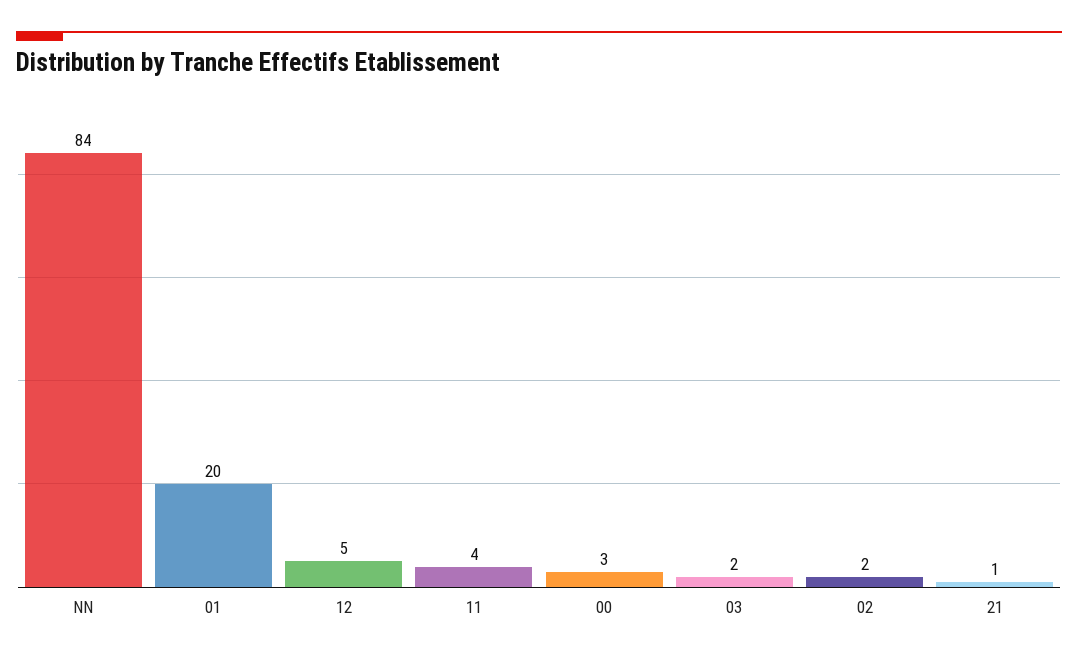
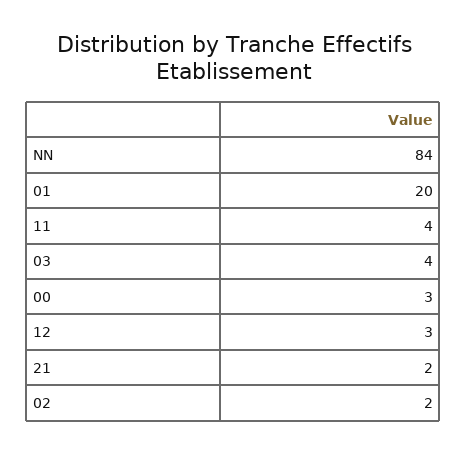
12: 5 -> 3
03: 2 -> 4
21: 1 -> 2

